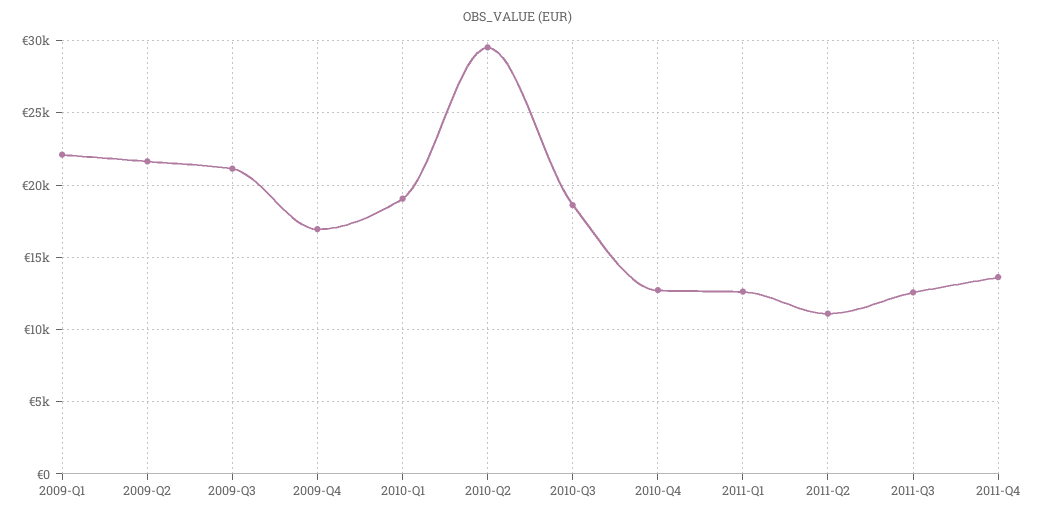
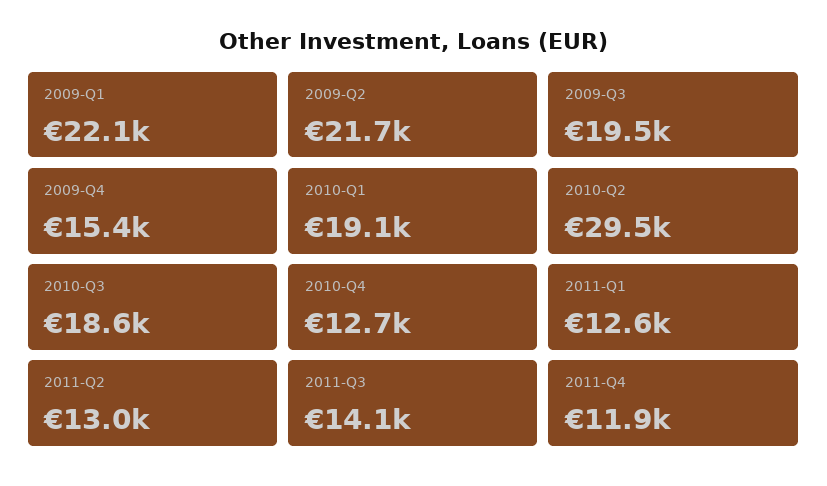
2009-Q3: 21000 -> 19500
2009-Q4: 17000 -> 15400
2011-Q2: 11000 -> 13000
2011-Q3: 12500 -> 14100
2011-Q4: 13500 -> 11900

